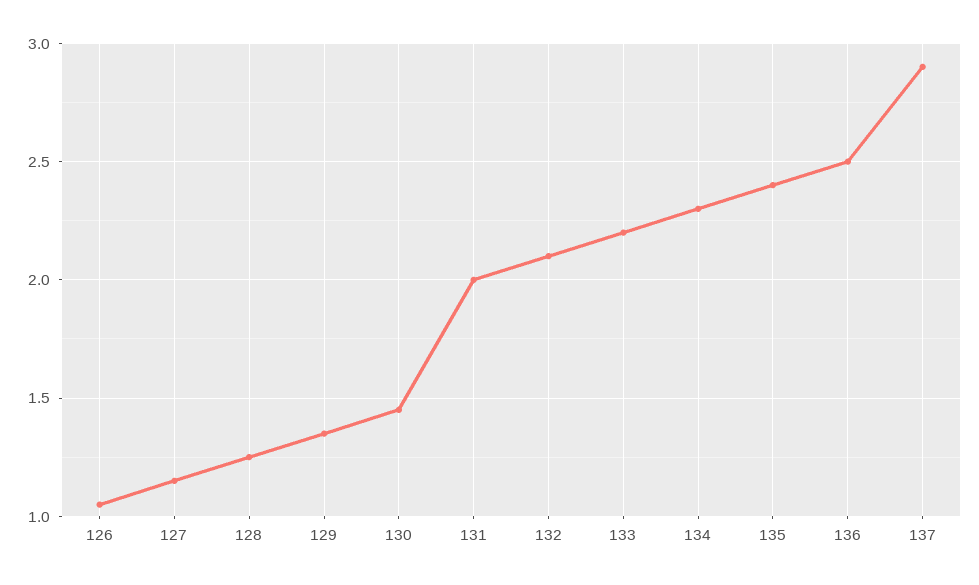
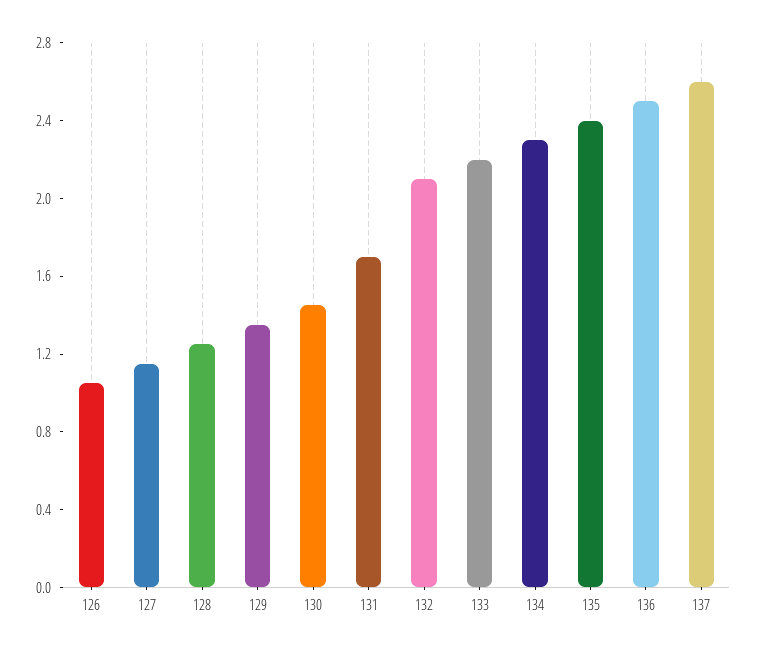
131: 2 -> 1.7
137: 2.9 -> 2.6

